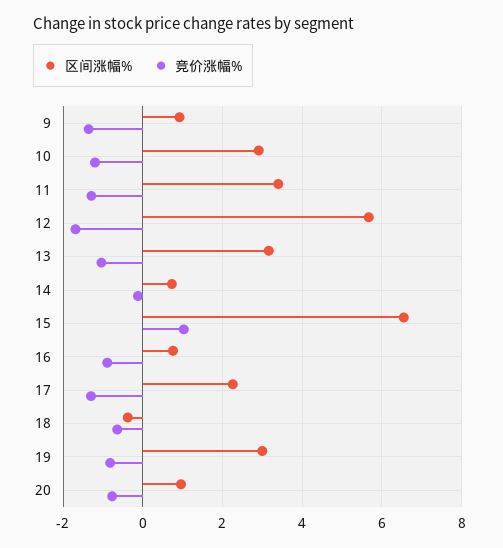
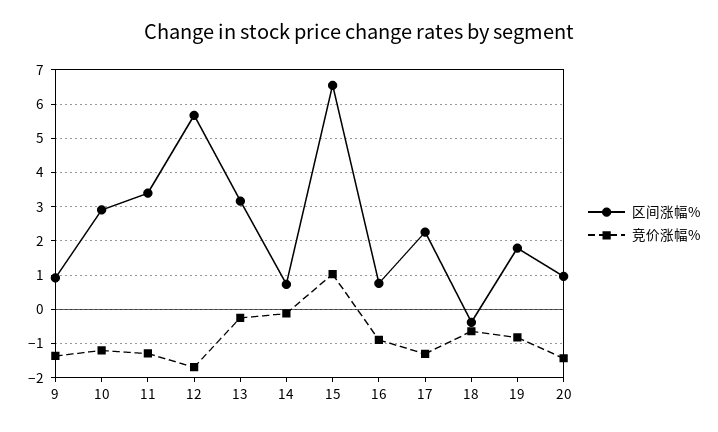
竞价涨幅%, 13: -1 -> -0.2
区间涨幅%, 19: 3 -> 1.8
竞价涨幅%, 20: -0.8 -> -1.4

